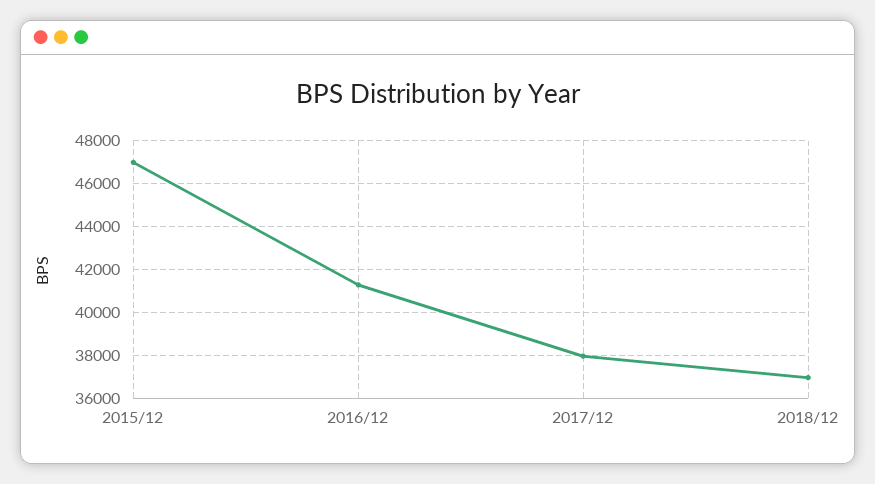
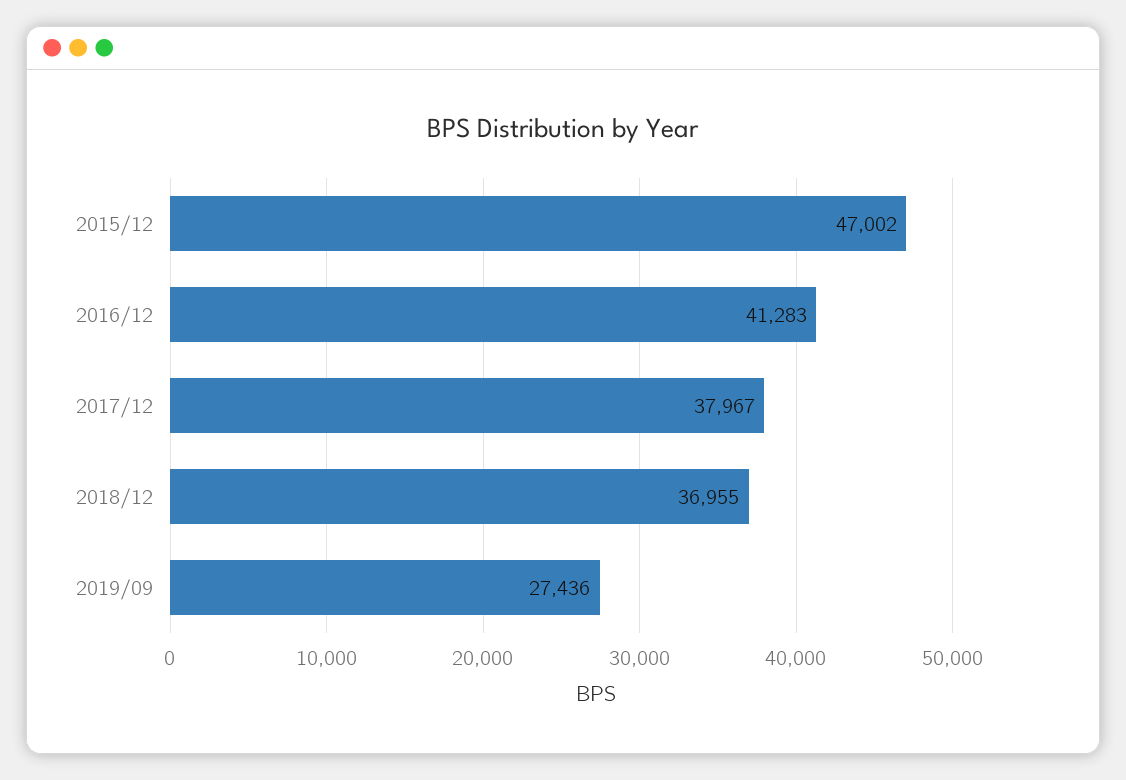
2019/09: none -> 27436

